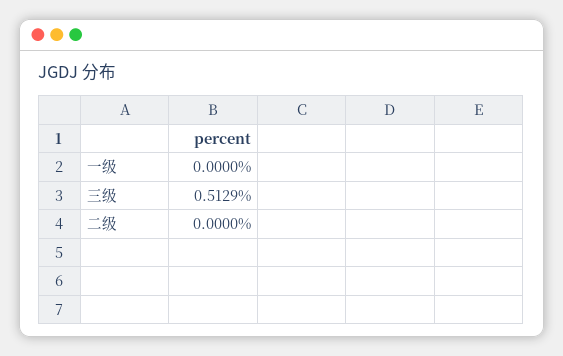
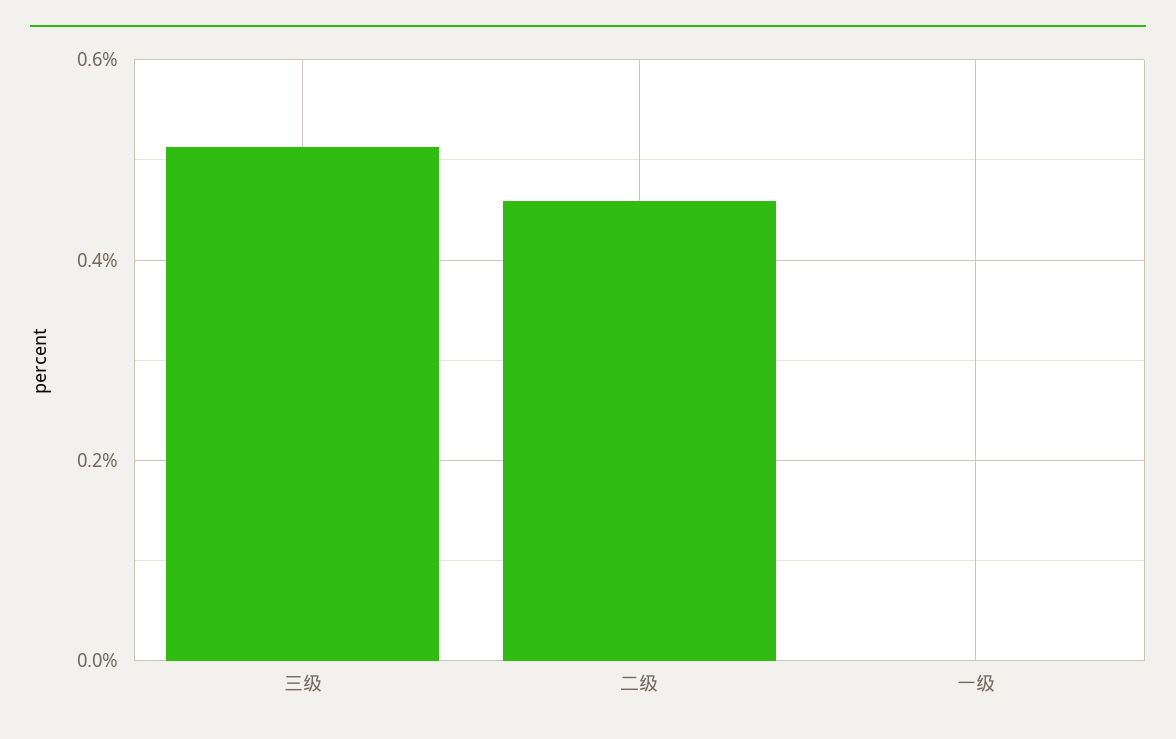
二级: 0 -> 0.46

